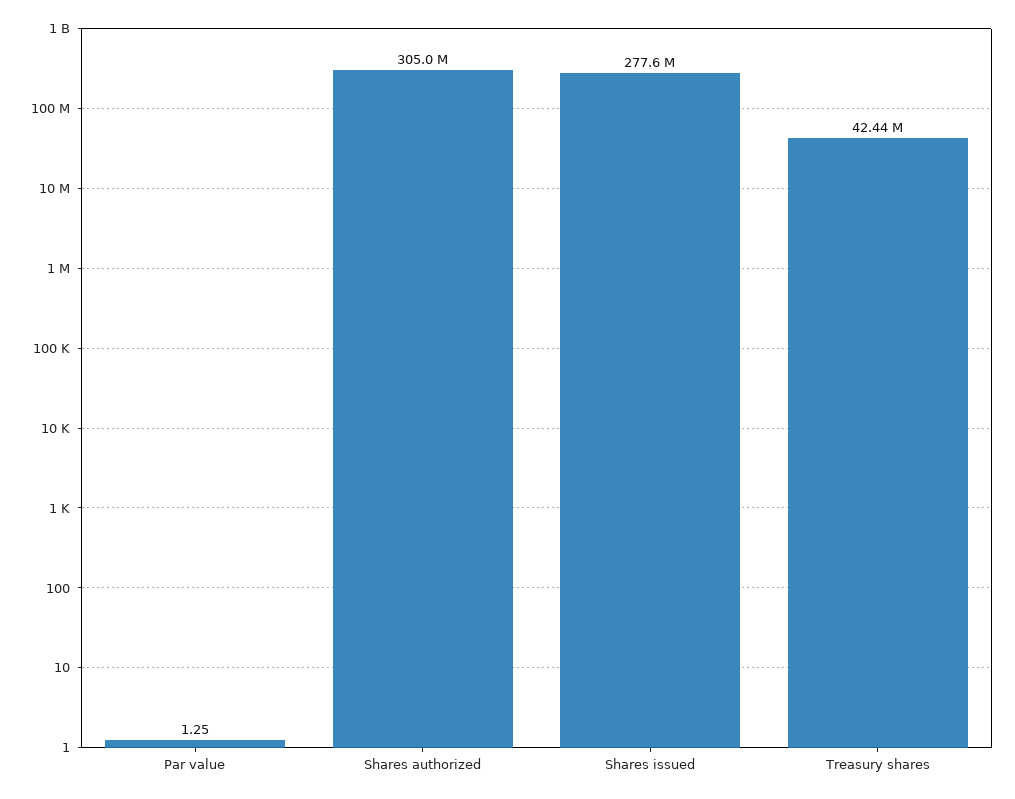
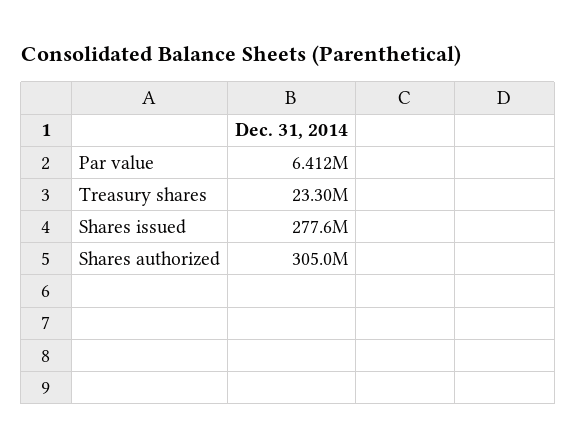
Par value: 1.25 -> 6412000
Treasury shares: 42440000 -> 23300000

